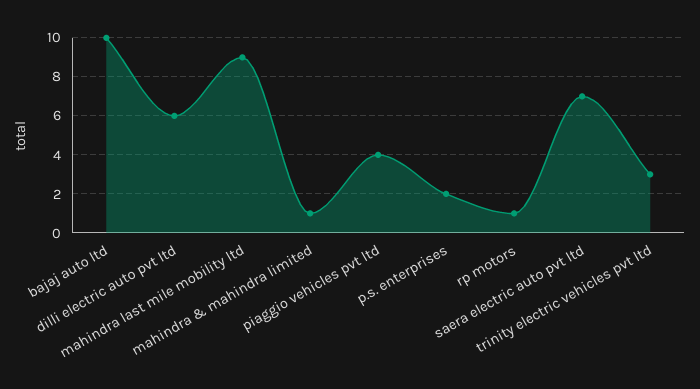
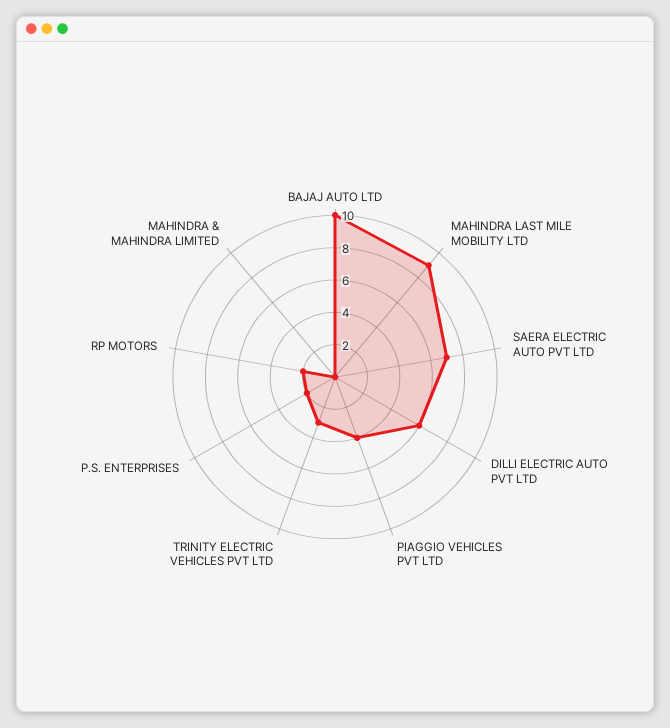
mahindra & mahindra limited: 1 -> 0
rp motors: 1 -> 2

